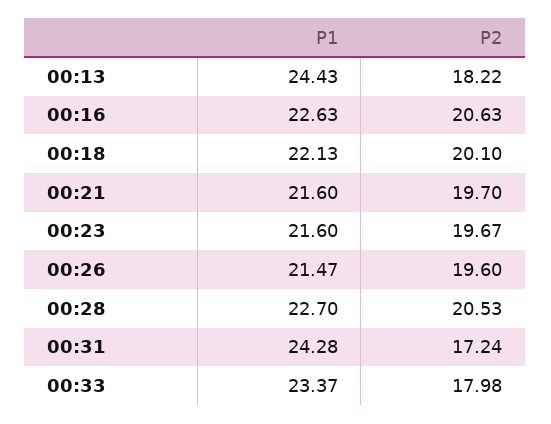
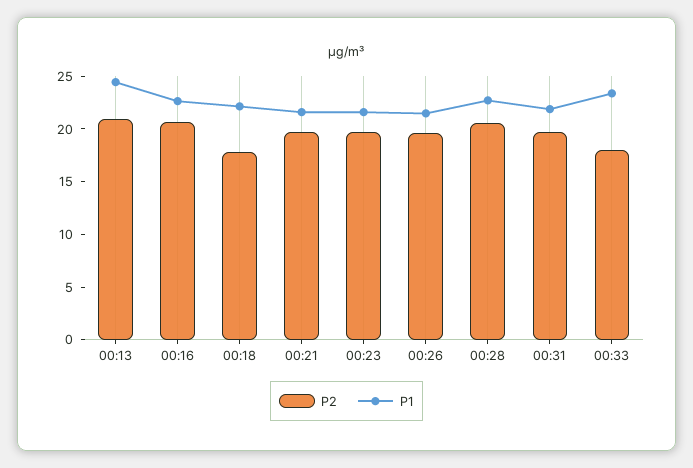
P2, 00:13: 18.22 -> 21
P2, 00:18: 20.1 -> 18
P1, 00:31: 24.28 -> 22
P2, 00:31: 17.24 -> 20

